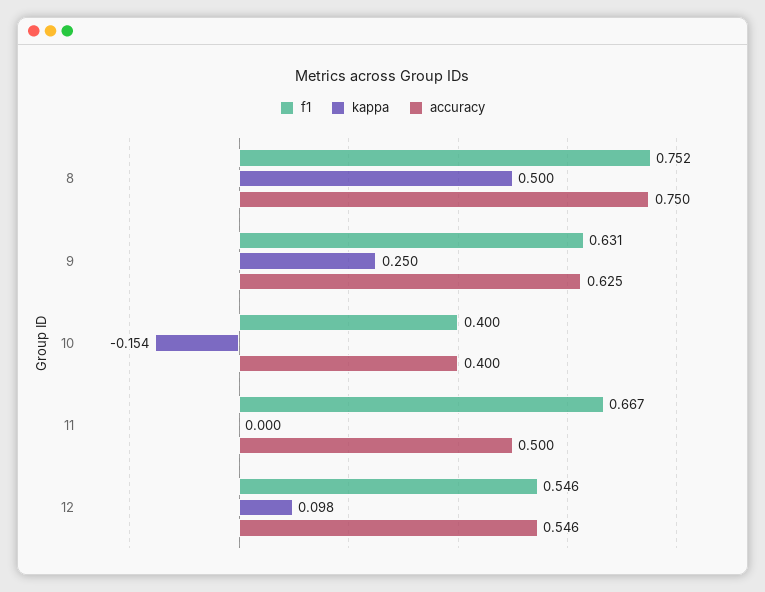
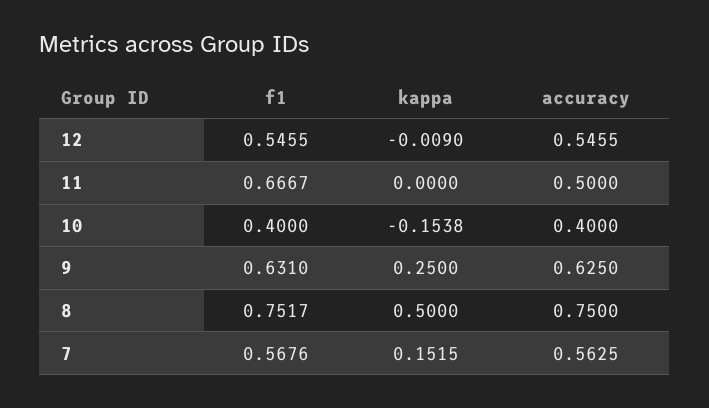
kappa, 12: 0.098 -> -0.009
f1, 7: none -> 0.5676
kappa, 7: none -> 0.1515
accuracy, 7: none -> 0.5625

